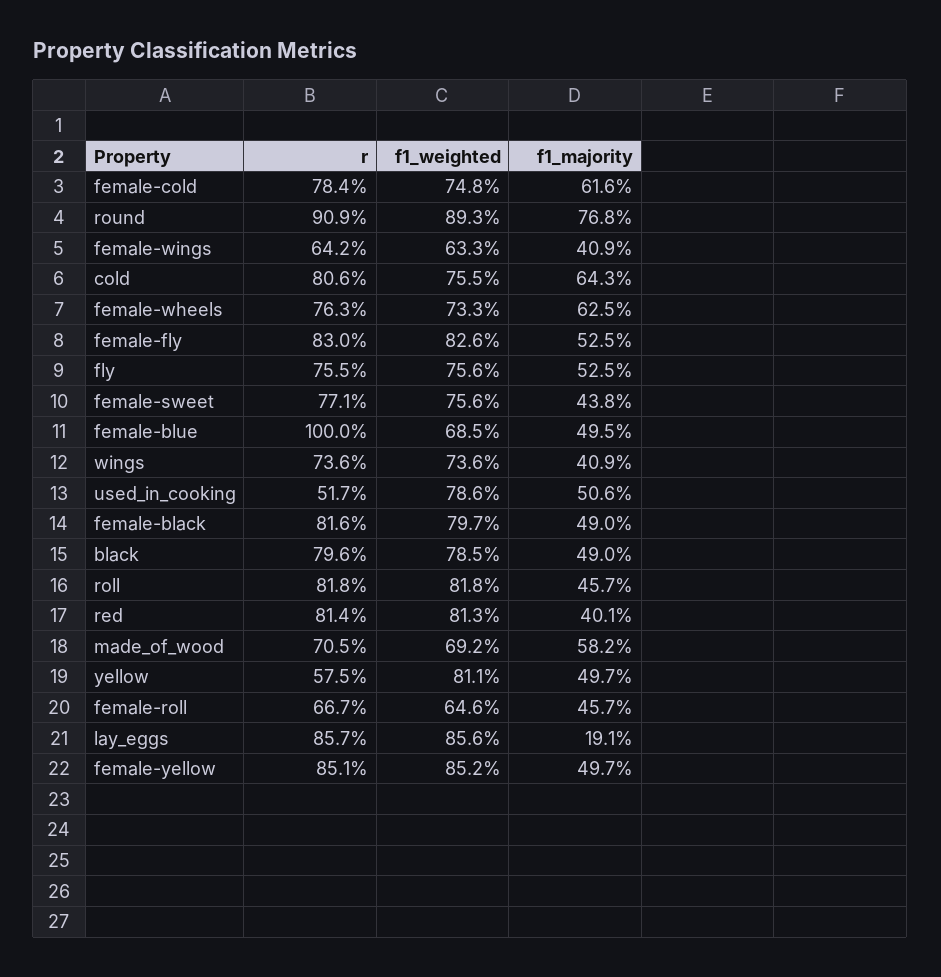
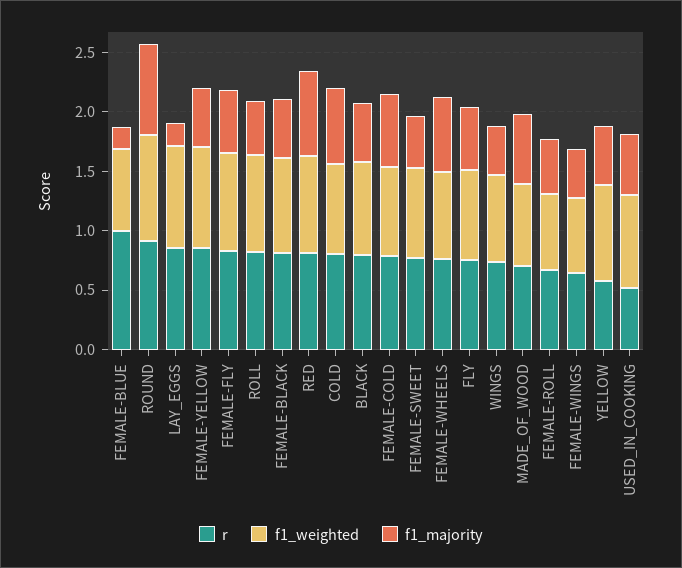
f1_majority, female-blue: 0.495 -> 0.2
f1_majority, red: 0.401 -> 0.7

